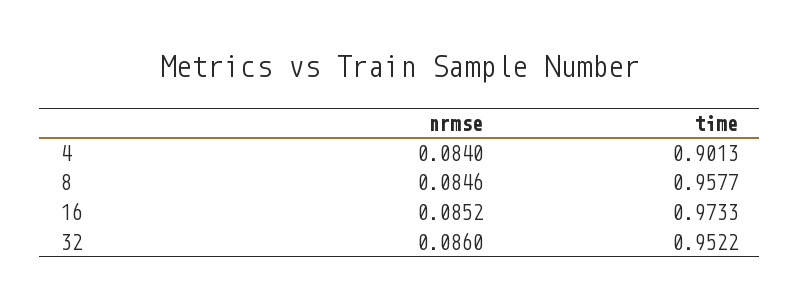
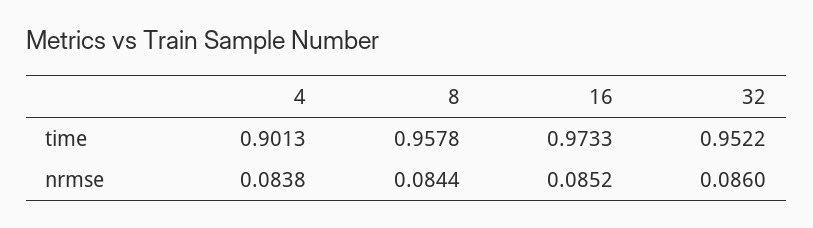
nrmse, 4: 0.084 -> 0.0838
nrmse, 8: 0.0846 -> 0.0844
time, 8: 0.9577 -> 0.9578

